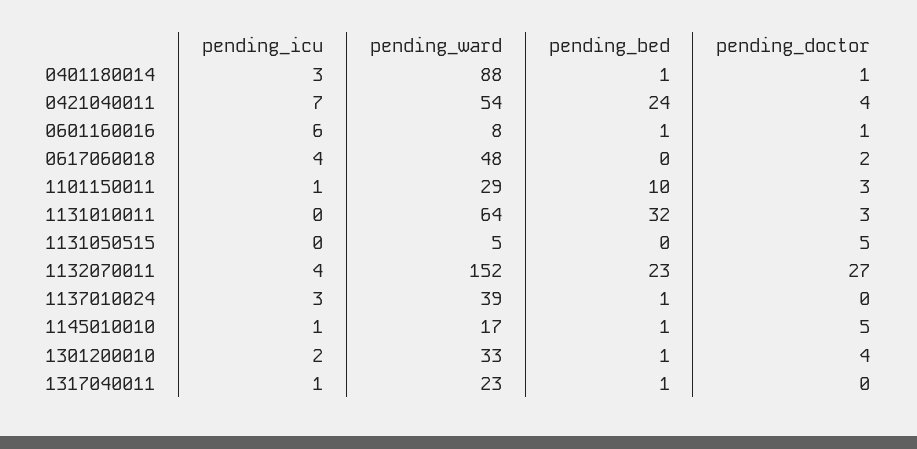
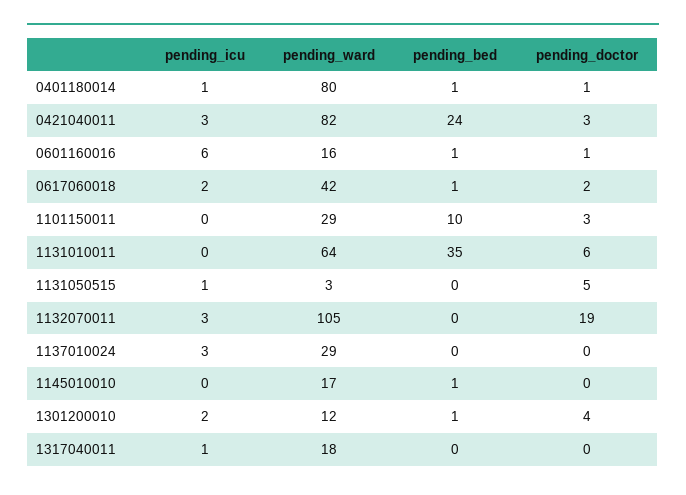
pending_icu, 0401180014: 3 -> 1
pending_ward, 0401180014: 88 -> 80
pending_icu, 0421040011: 7 -> 3
pending_ward, 0421040011: 54 -> 82
pending_doctor, 0421040011: 4 -> 3
pending_ward, 0601160016: 8 -> 16
pending_icu, 0617060018: 4 -> 2
pending_ward, 0617060018: 48 -> 42
pending_bed, 0617060018: 0 -> 1
pending_icu, 1101150011: 1 -> 0
pending_bed, 1131010011: 32 -> 35
pending_doctor, 1131010011: 3 -> 6
pending_icu, 1131050515: 0 -> 1
pending_ward, 1131050515: 5 -> 3
pending_icu, 1132070011: 4 -> 3
pending_ward, 1132070011: 152 -> 105
pending_bed, 1132070011: 23 -> 0
pending_doctor, 1132070011: 27 -> 19
pending_ward, 1137010024: 39 -> 29
pending_bed, 1137010024: 1 -> 0
pending_icu, 1145010010: 1 -> 0
pending_doctor, 1145010010: 5 -> 0
pending_ward, 1301200010: 33 -> 12
pending_ward, 1317040011: 23 -> 18
pending_bed, 1317040011: 1 -> 0

